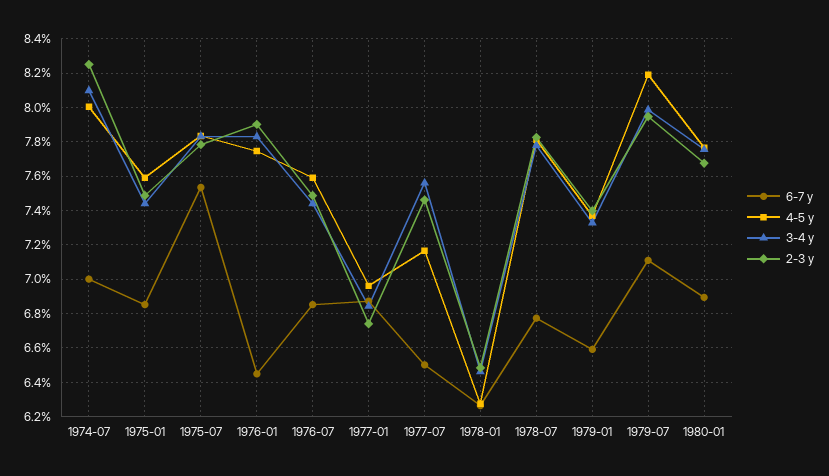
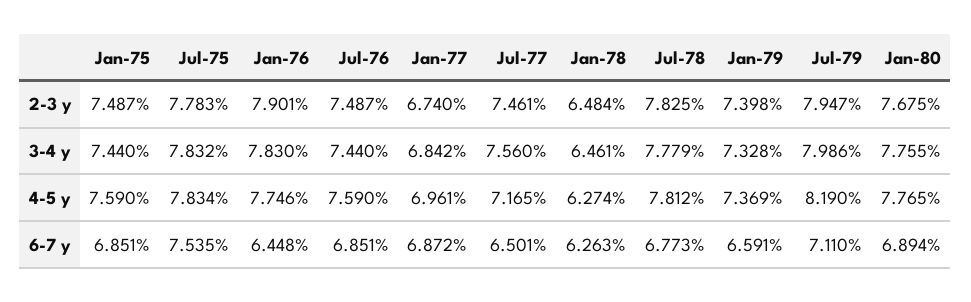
6-7 y, 1974-07: 7 -> none
4-5 y, 1974-07: 8 -> none
3-4 y, 1974-07: 8.1 -> none
2-3 y, 1974-07: 8.25 -> none

